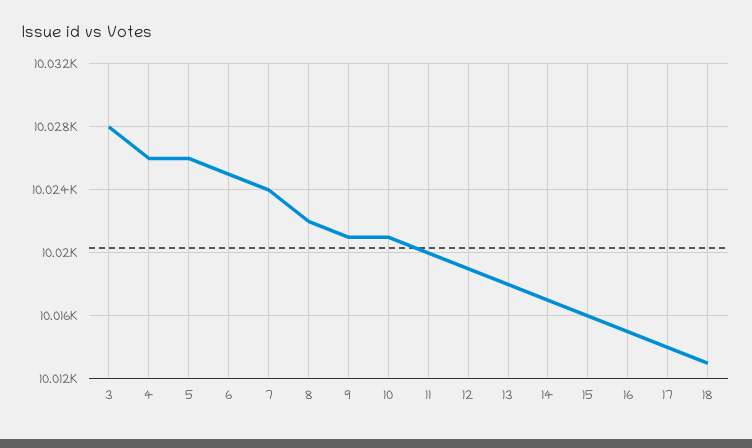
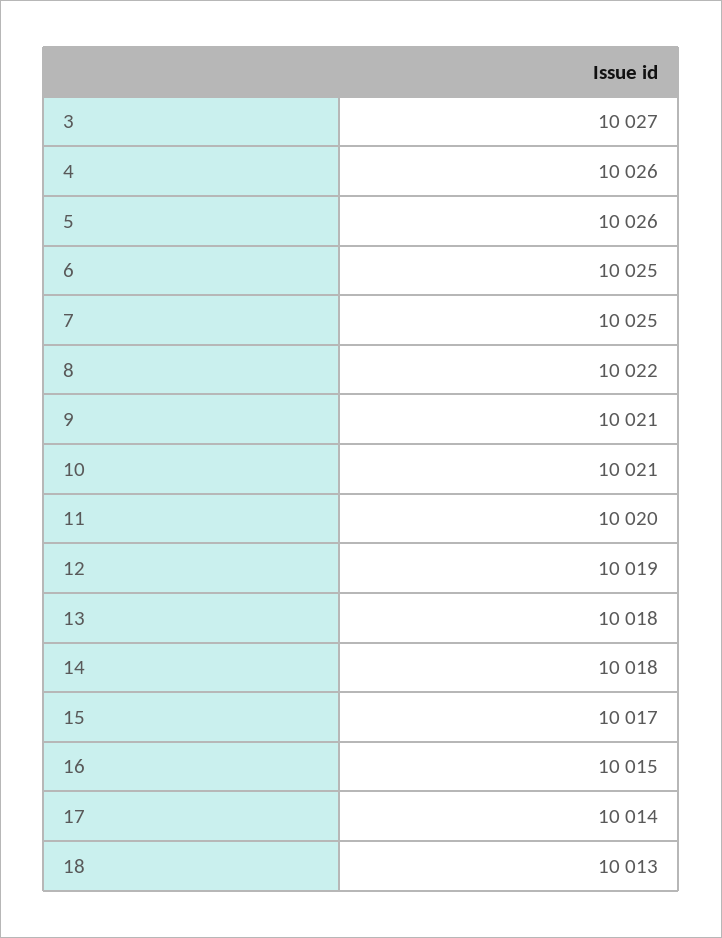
3: 10028 -> 10027
7: 10024 -> 10025
14: 10017 -> 10018
15: 10016 -> 10017

